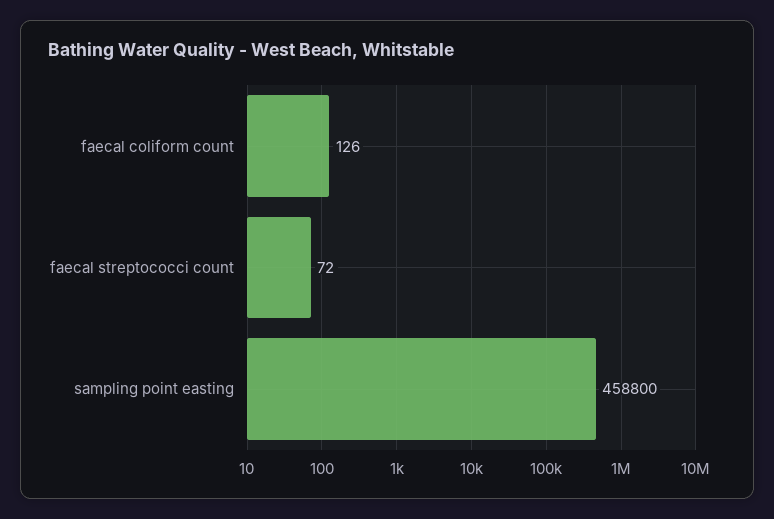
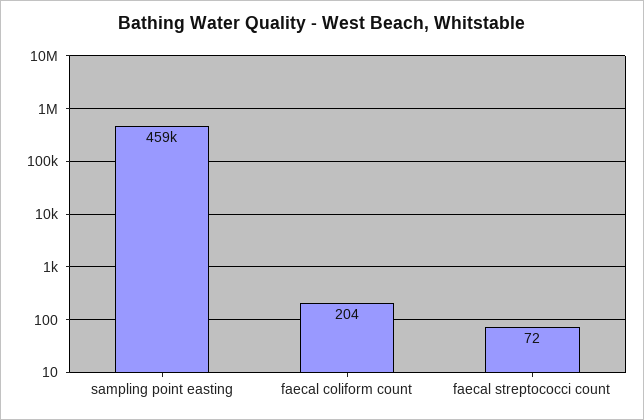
faecal coliform count: 126 -> 204

